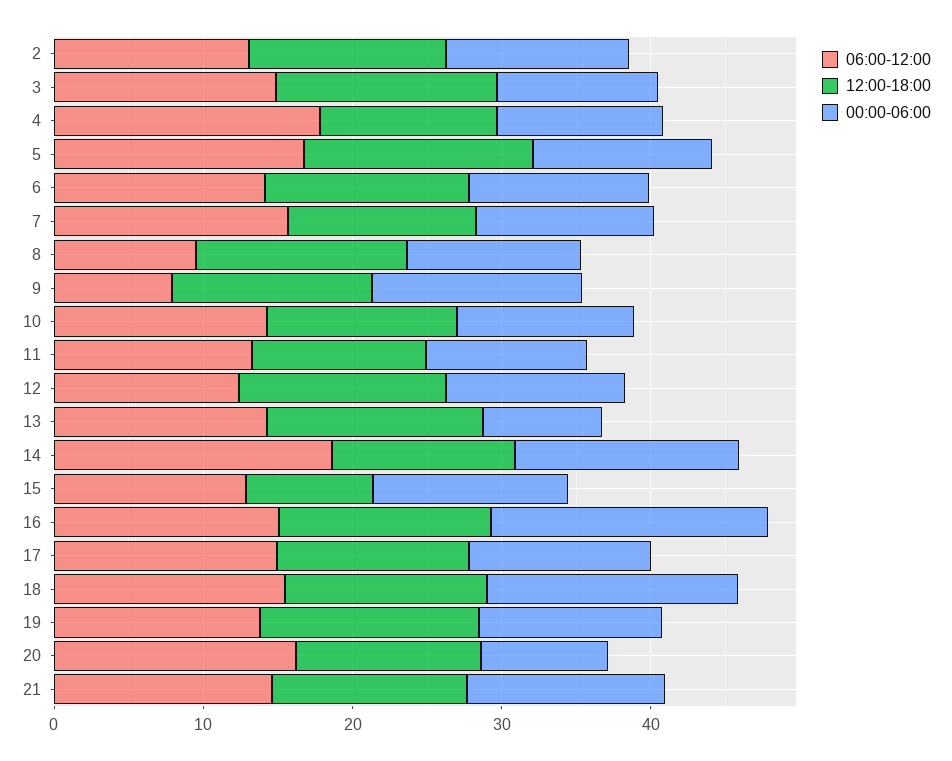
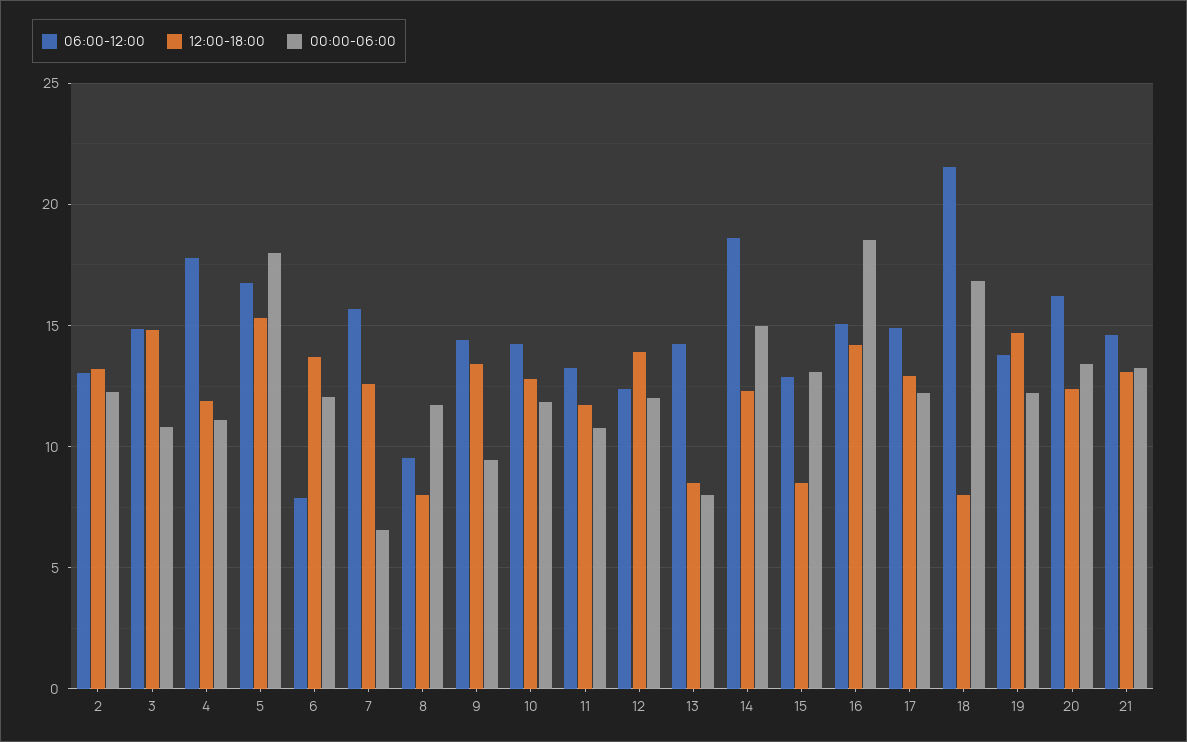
00:00-06:00, 5: 12 -> 18
06:00-12:00, 6: 14 -> 8
00:00-06:00, 7: 12 -> 6.5
12:00-18:00, 8: 14 -> 8
06:00-12:00, 9: 8 -> 14.5
00:00-06:00, 9: 14 -> 9.5
12:00-18:00, 13: 14 -> 8.5
06:00-12:00, 18: 16 -> 21.5
12:00-18:00, 18: 14 -> 8
00:00-06:00, 20: 8 -> 13.5

